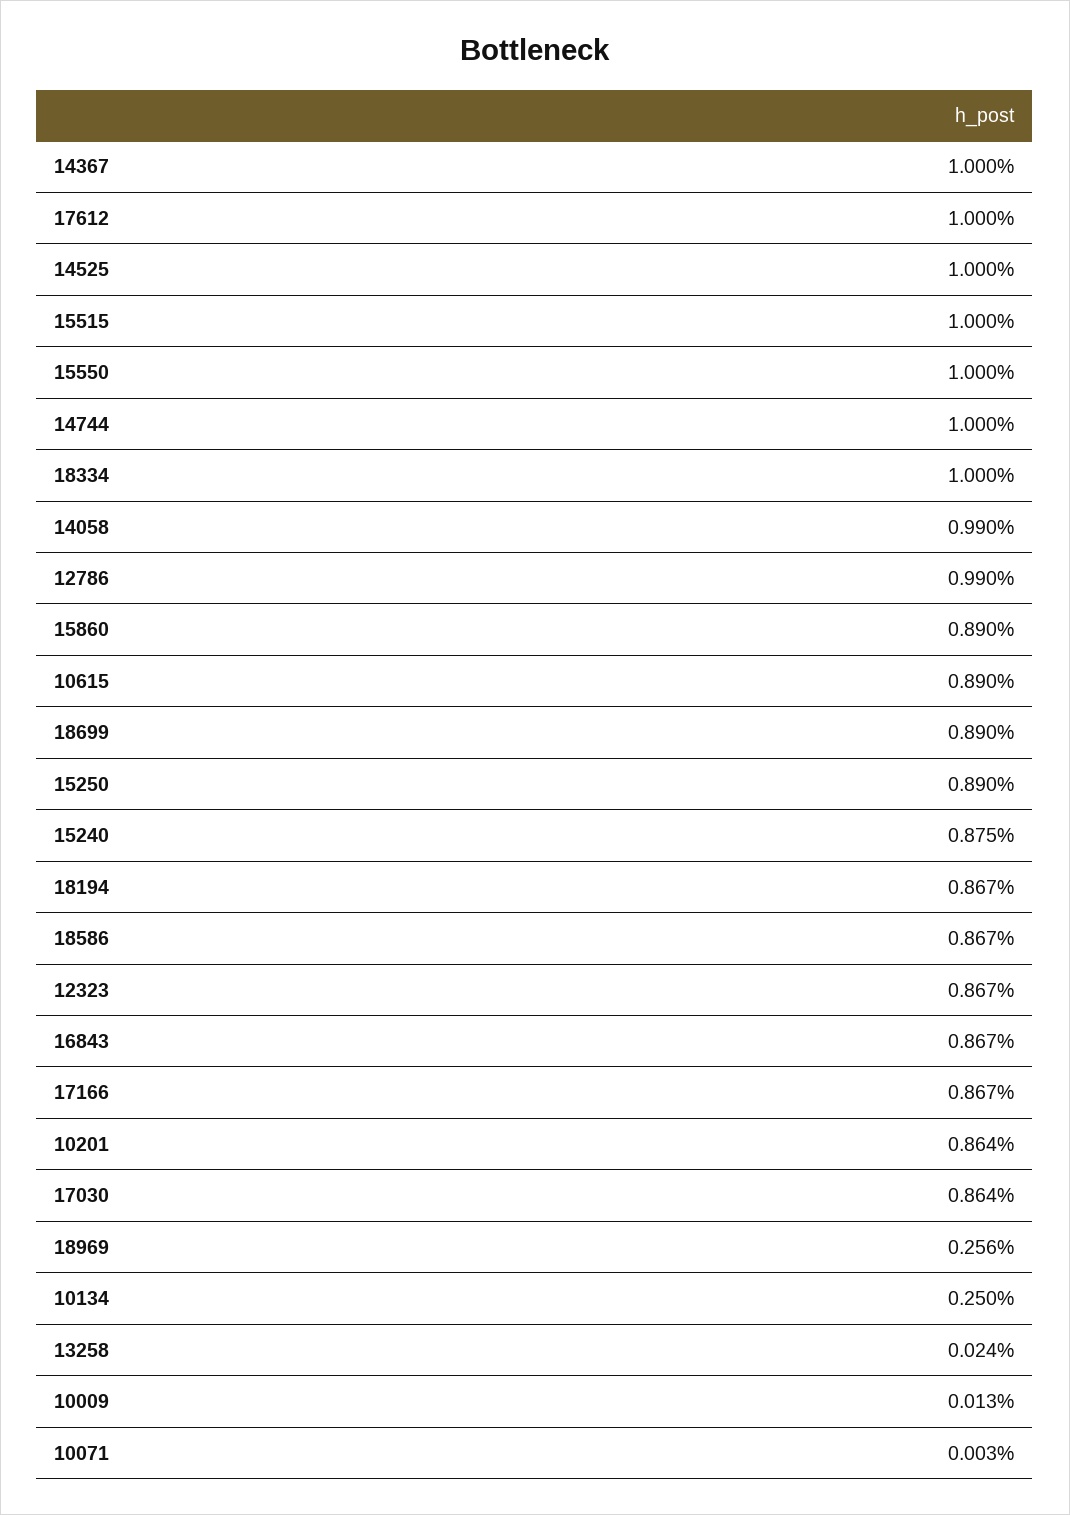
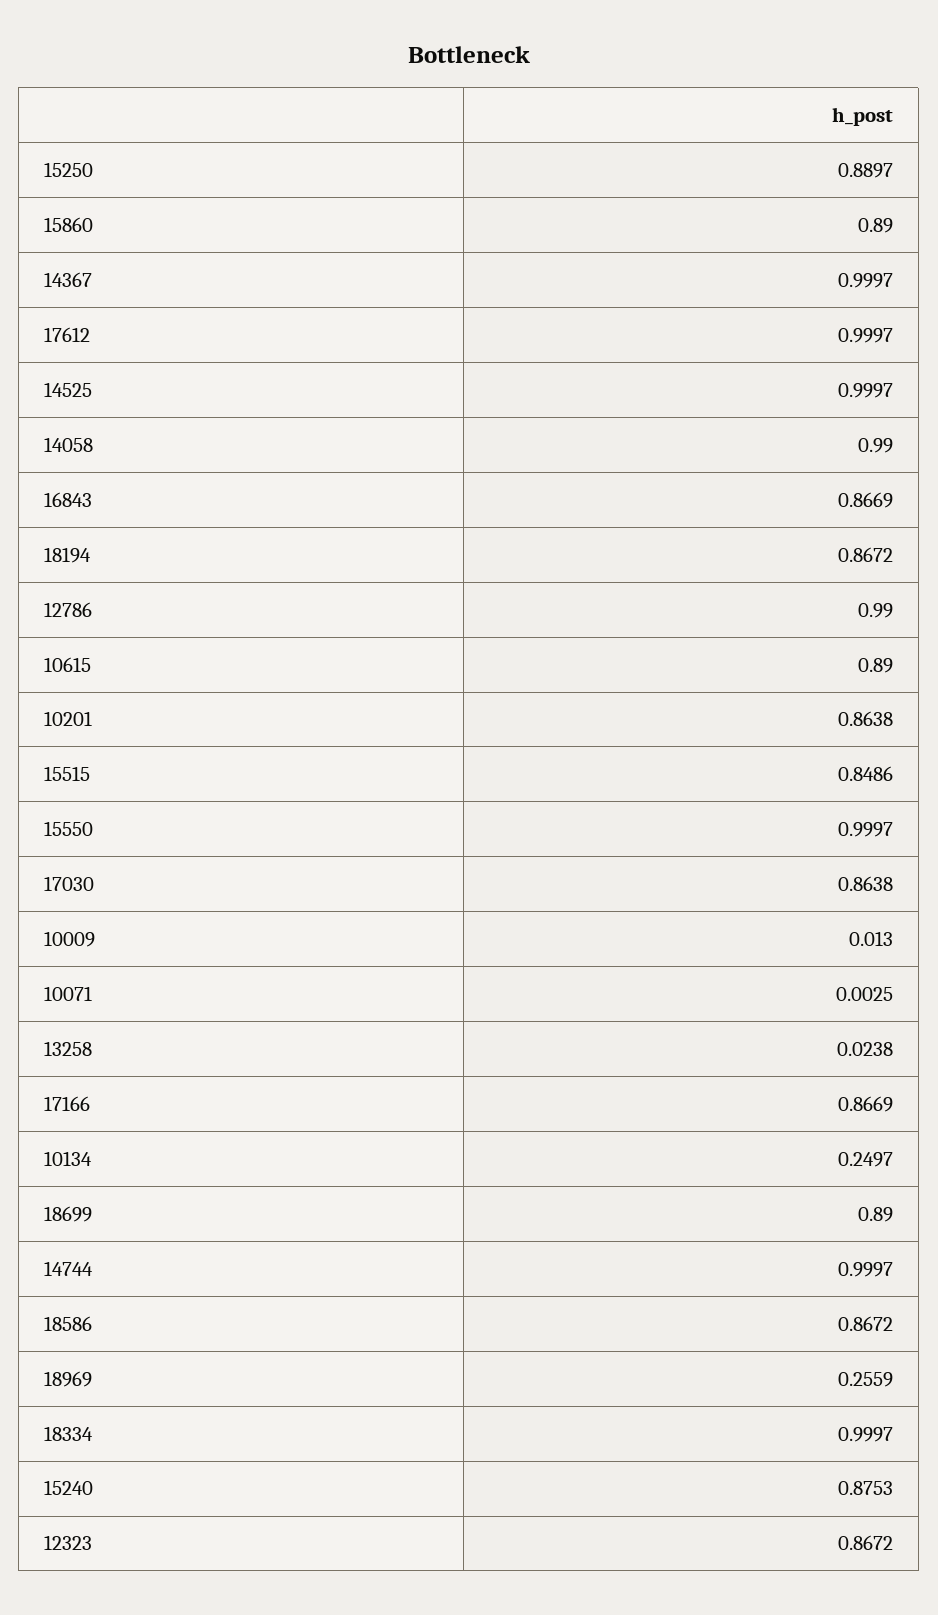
15515: 1 -> 0.8486

